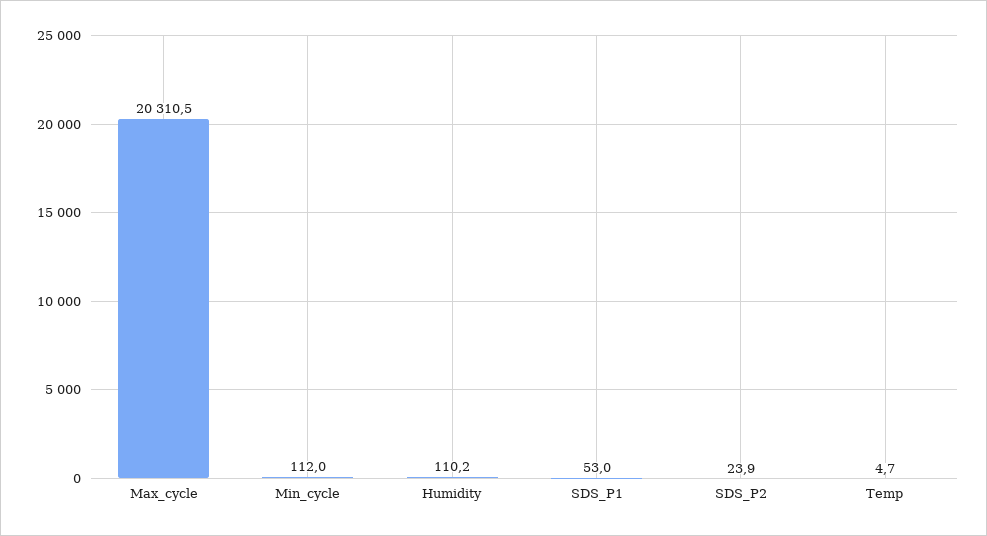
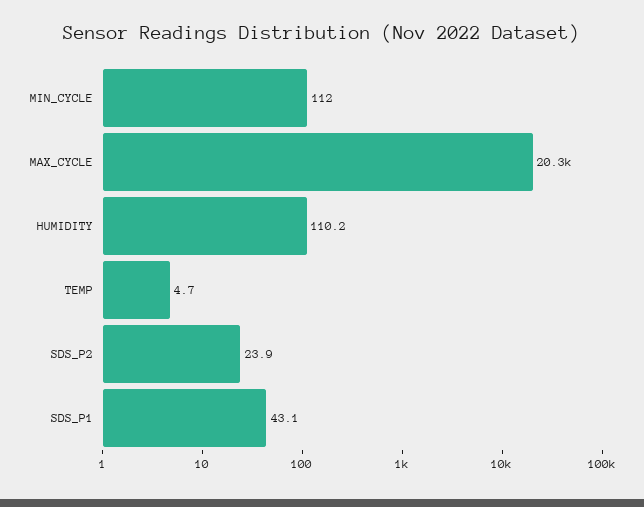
SDS_P1: 53 -> 43.1

